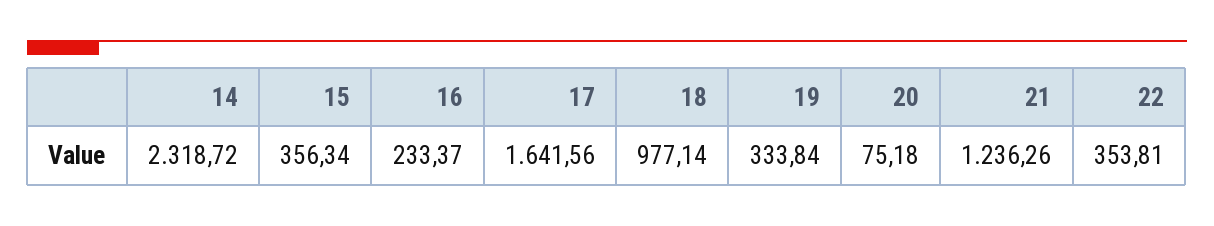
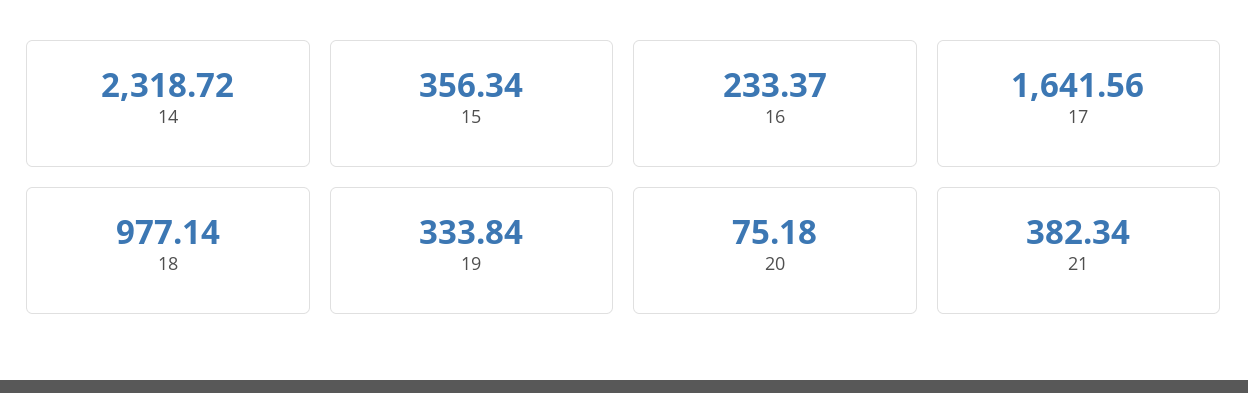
21: 1236.26 -> 382.34
22: 353.81 -> none

